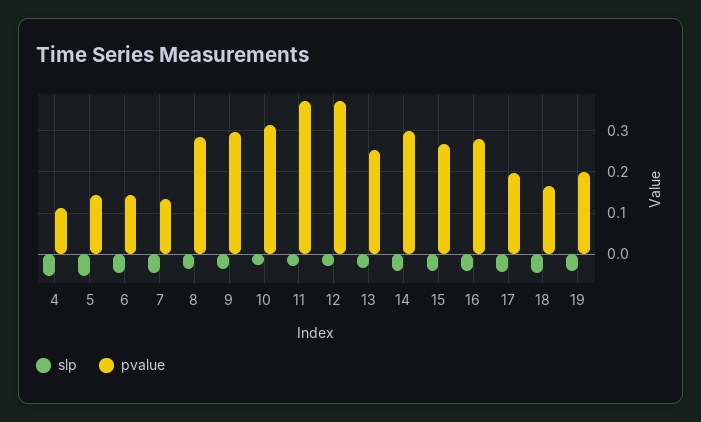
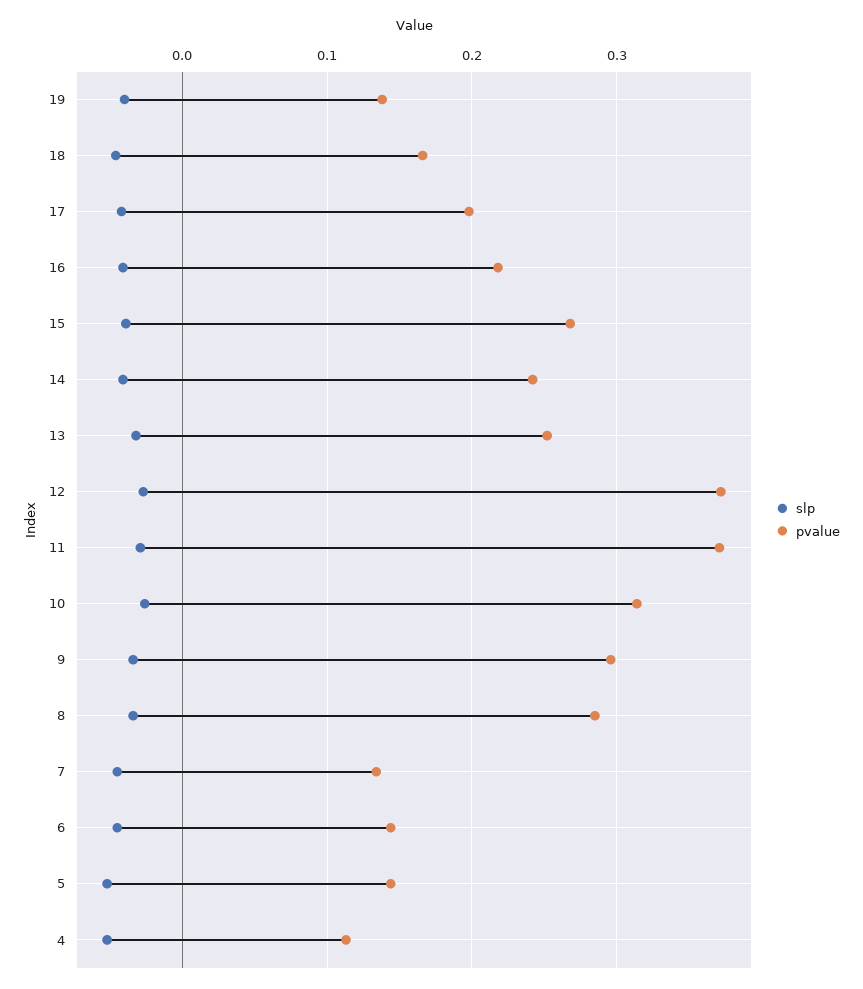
pvalue, 14: 0.3 -> 0.24
pvalue, 16: 0.28 -> 0.22
pvalue, 19: 0.2 -> 0.14

